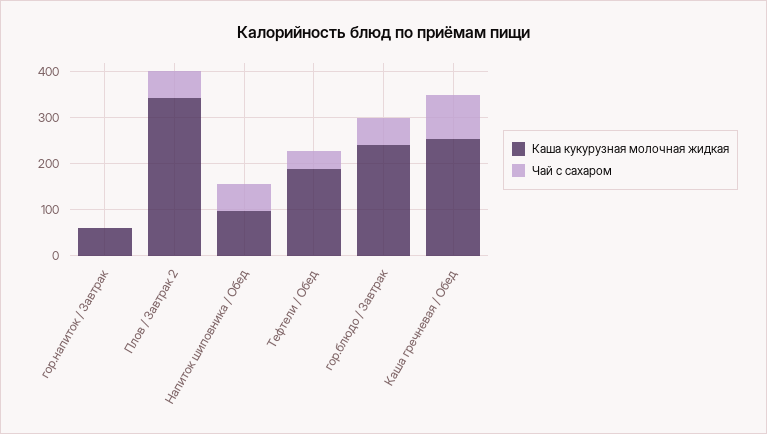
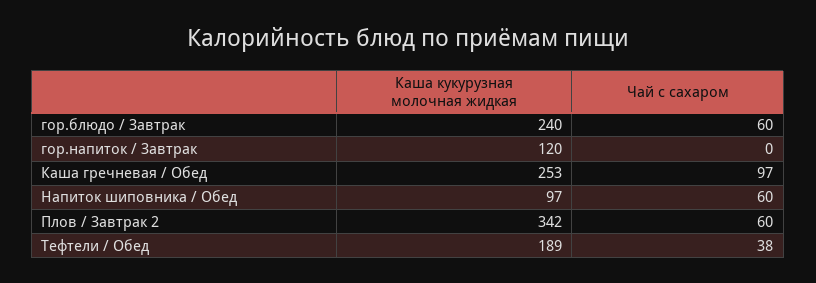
Каша кукурузная молочная жидкая, гор.напиток / Завтрак: 60 -> 120

